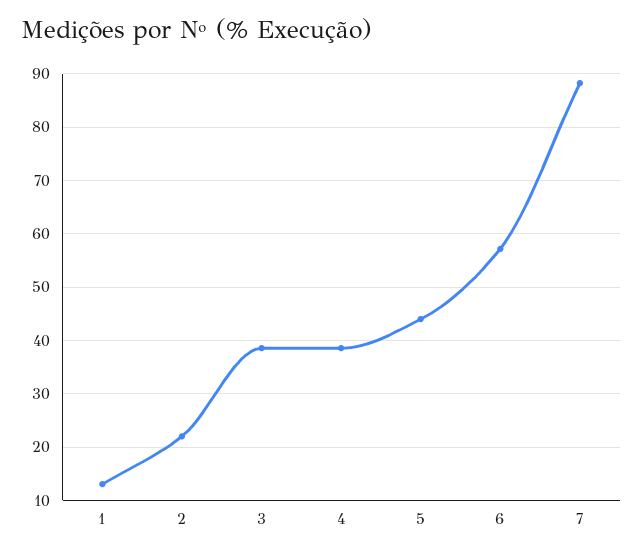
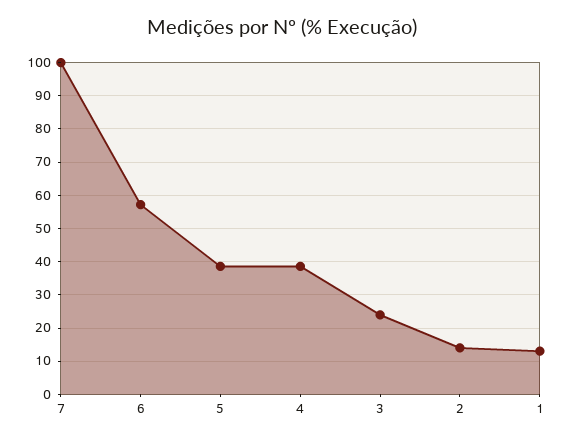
2: 22 -> 14
3: 38 -> 24
5: 44 -> 38
7: 88 -> 100

